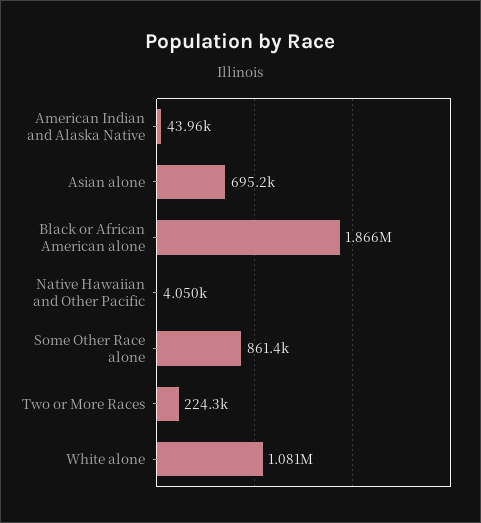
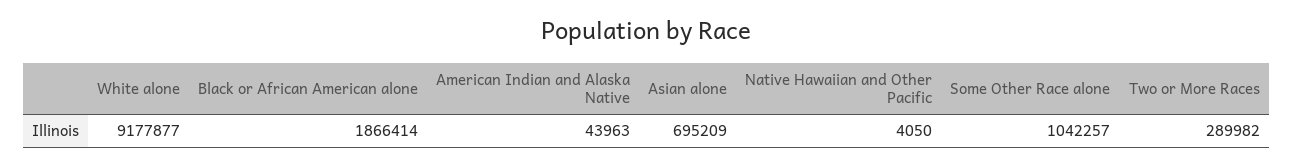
Some Other Race alone: 861400 -> 1042257
Two or More Races: 224300 -> 289982
White alone: 1081000 -> 9177877

